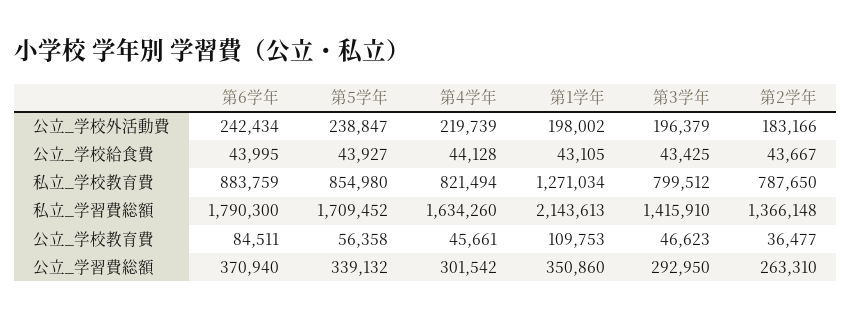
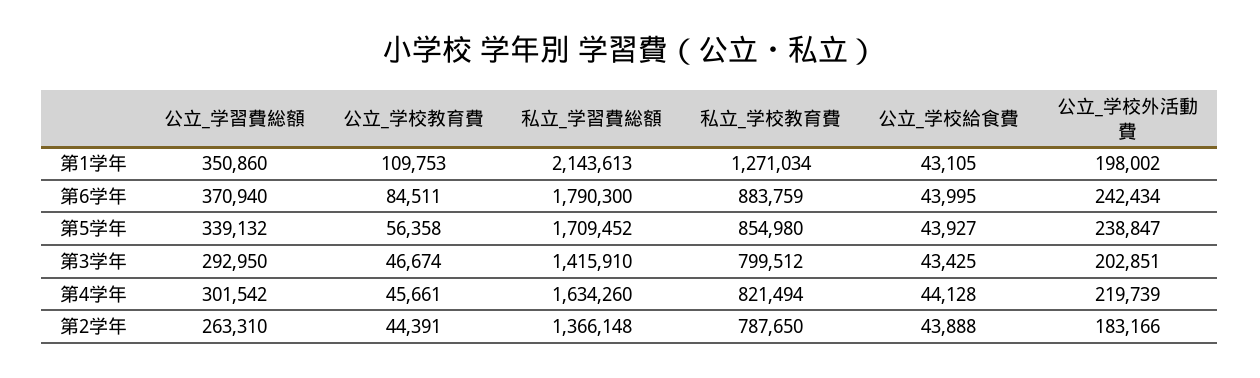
第3学年, 公立_学校外活動費: 196379 -> 202851
第2学年, 公立_学校給食費: 43667 -> 43888
第3学年, 公立_学校教育費: 46623 -> 46674
第2学年, 公立_学校教育費: 36477 -> 44391

